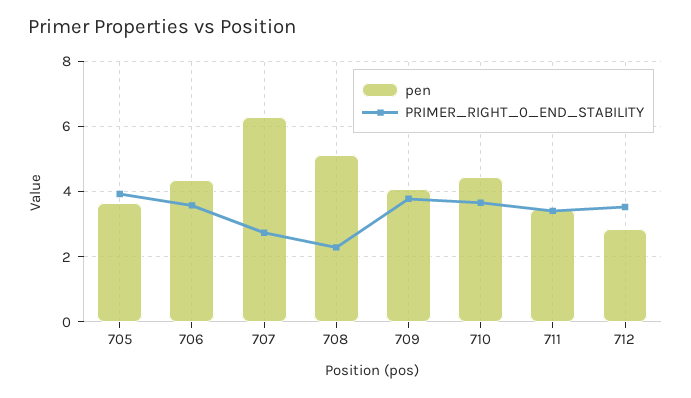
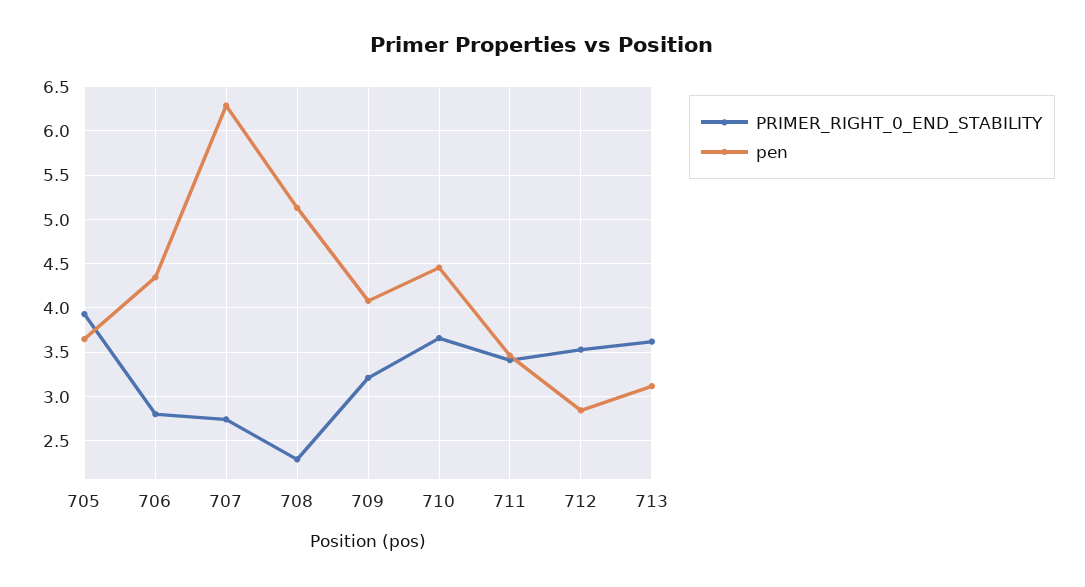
PRIMER_RIGHT_0_END_STABILITY, 706: 3.6 -> 2.8
PRIMER_RIGHT_0_END_STABILITY, 709: 3.8 -> 3.2
PRIMER_RIGHT_0_END_STABILITY, 713: none -> 3.6
pen, 713: none -> 3.1

